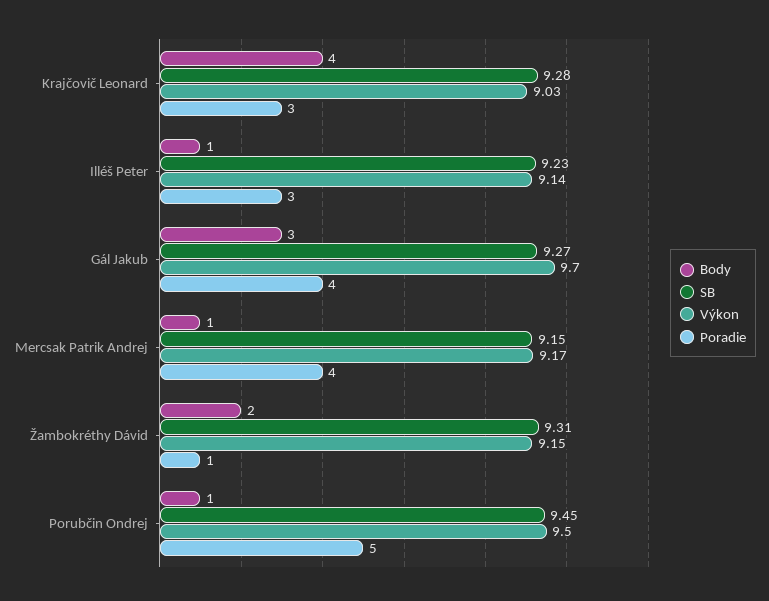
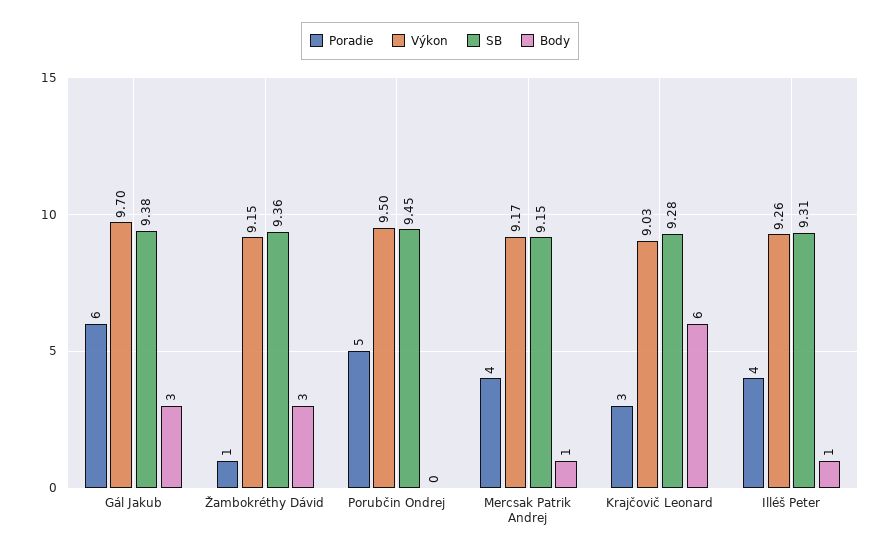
Body, Krajčovič Leonard: 4 -> 6
SB, Illéš Peter: 9.23 -> 9.31
Výkon, Illéš Peter: 9.14 -> 9.26
Poradie, Illéš Peter: 3 -> 4
SB, Gál Jakub: 9.27 -> 9.38
Poradie, Gál Jakub: 4 -> 6
Body, Žambokréthy Dávid: 2 -> 3
SB, Žambokréthy Dávid: 9.31 -> 9.36
Body, Porubčin Ondrej: 1 -> 0

